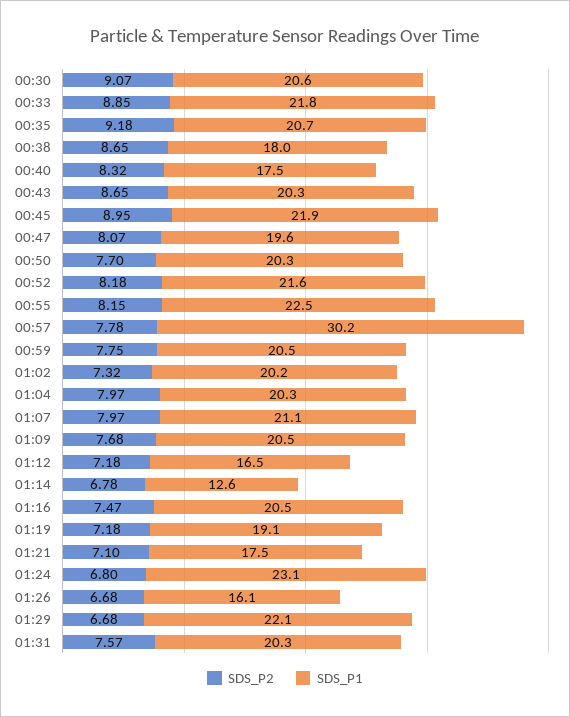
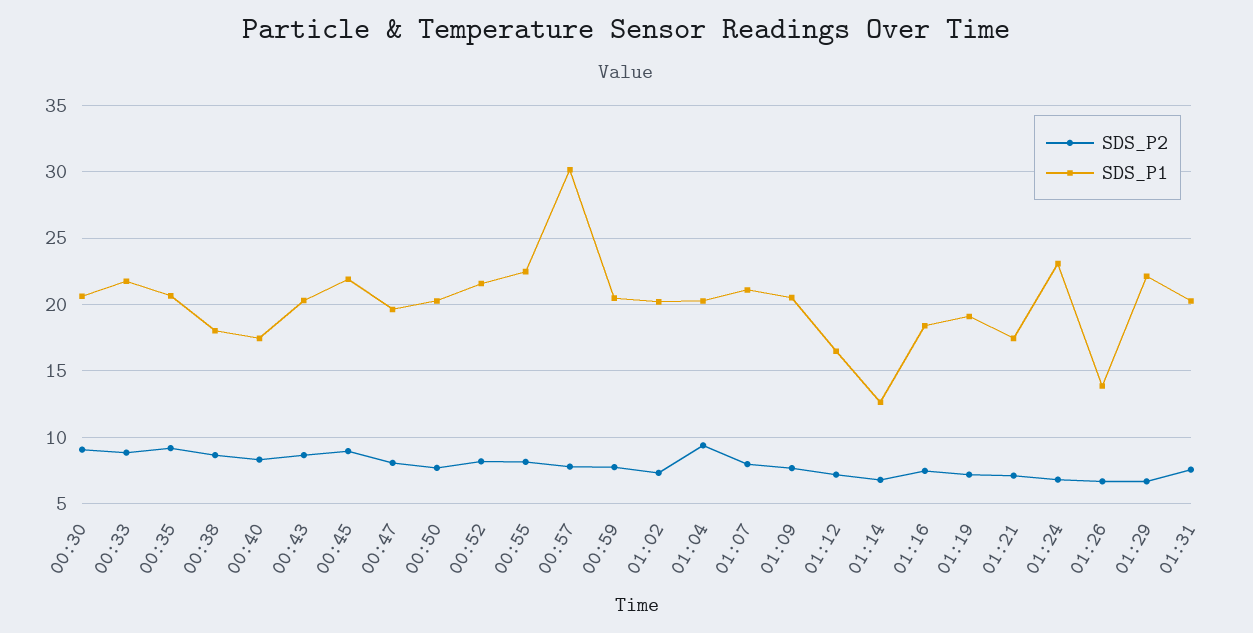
SDS_P2, 01:04: 7.97 -> 9.5
SDS_P1, 01:16: 20.5 -> 18.5
SDS_P1, 01:26: 16.1 -> 14

